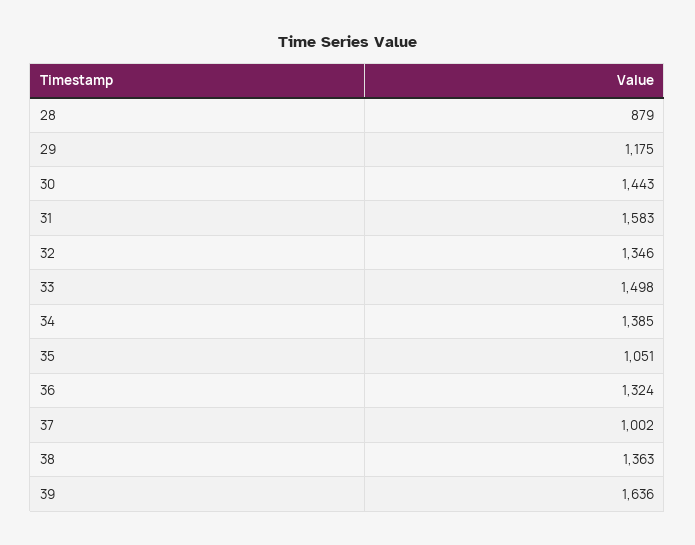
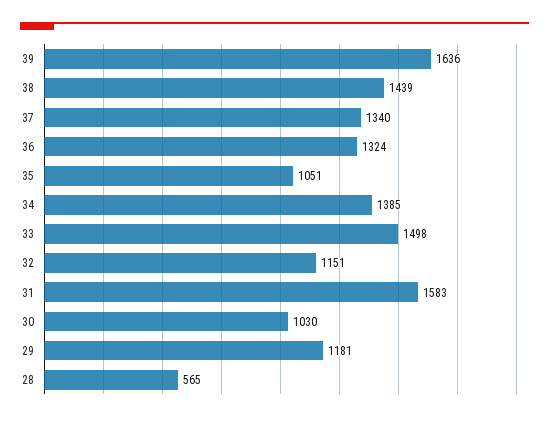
28: 879 -> 565
29: 1175 -> 1181
30: 1443 -> 1030
32: 1346 -> 1151
37: 1002 -> 1340
38: 1363 -> 1439

